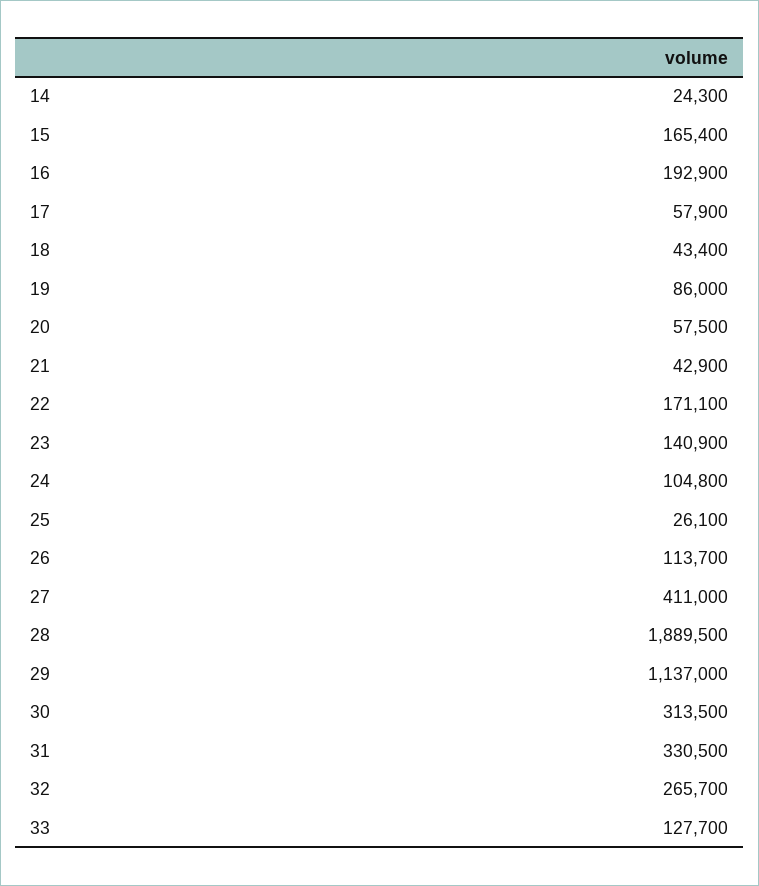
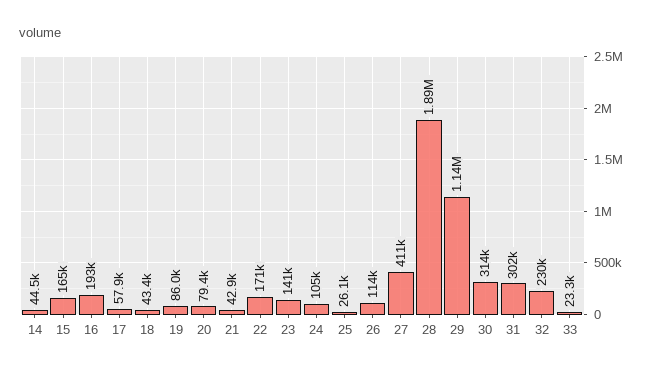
14: 24300 -> 44500
20: 57500 -> 79400
31: 330500 -> 302000
32: 265700 -> 230000
33: 127700 -> 23300

